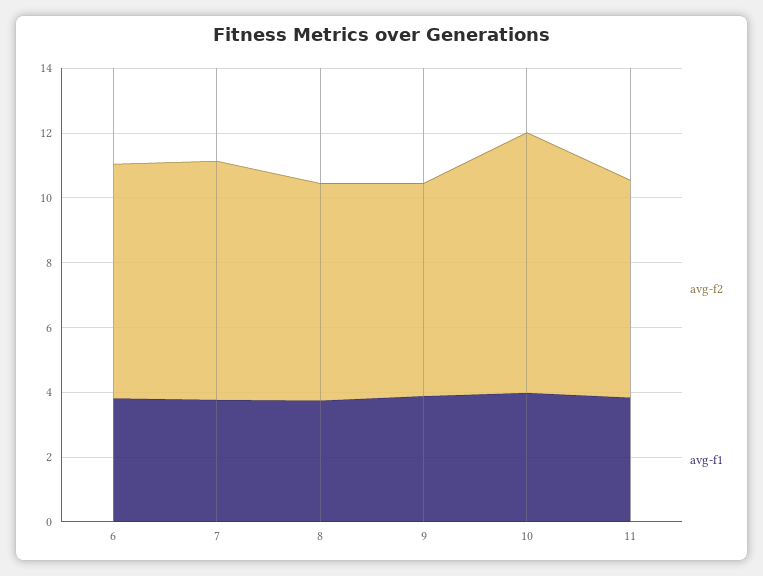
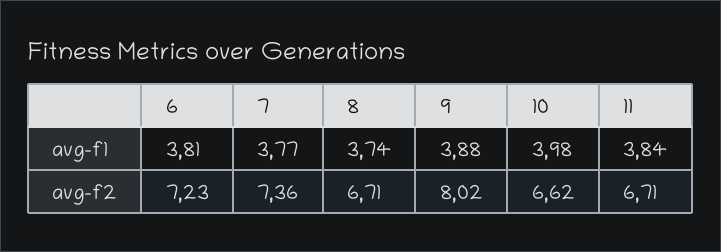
avg-f2, 9: 6.5 -> 8.02
avg-f2, 10: 8 -> 6.62

